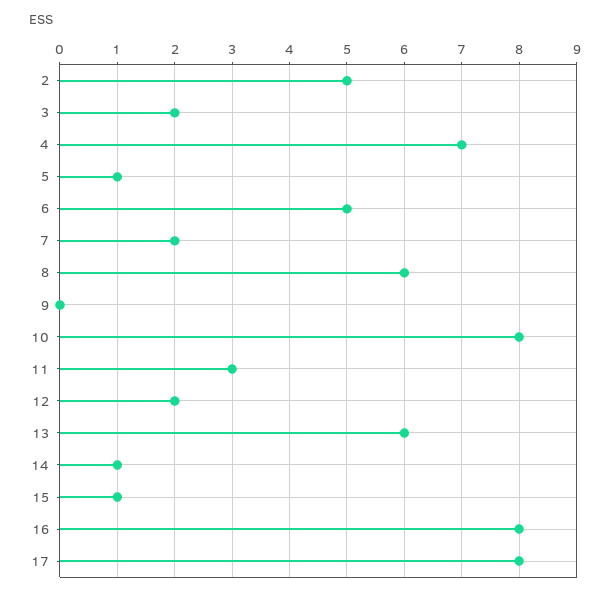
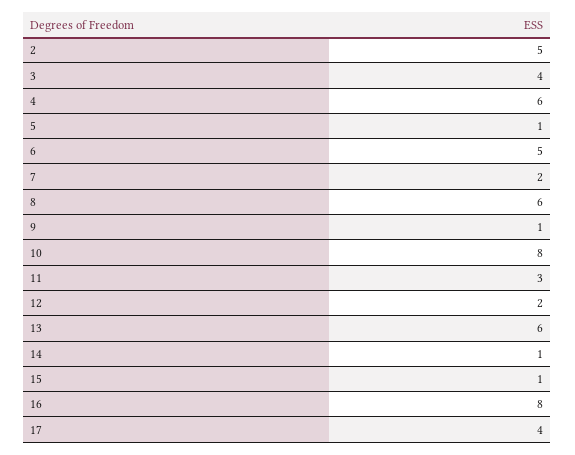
3: 2 -> 4
4: 7 -> 6
9: 0 -> 1
17: 8 -> 4

